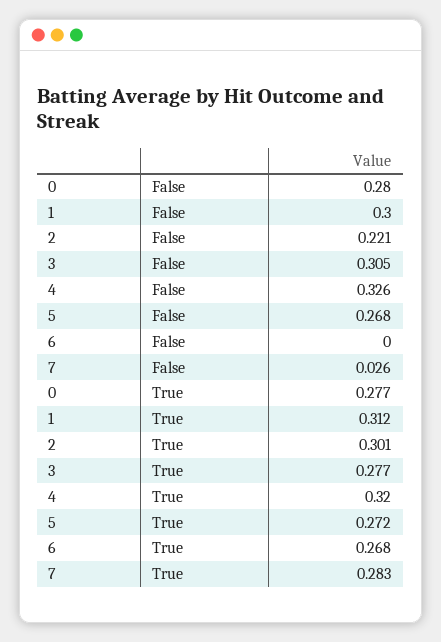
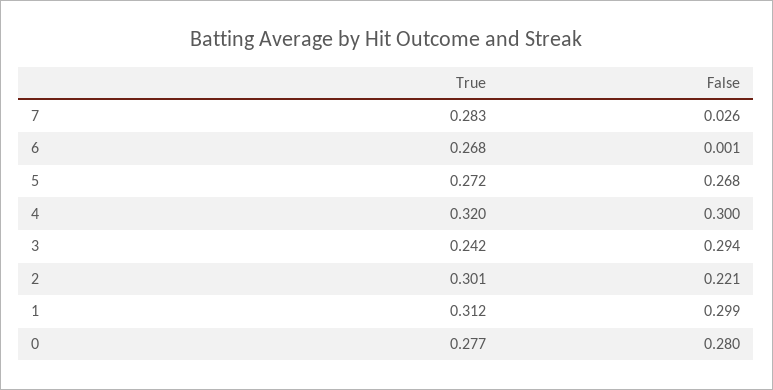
1, False: 0.3 -> 0.299
3, False: 0.305 -> 0.294
4, False: 0.326 -> 0.3
6, False: 0 -> 0.001
3, True: 0.277 -> 0.242

